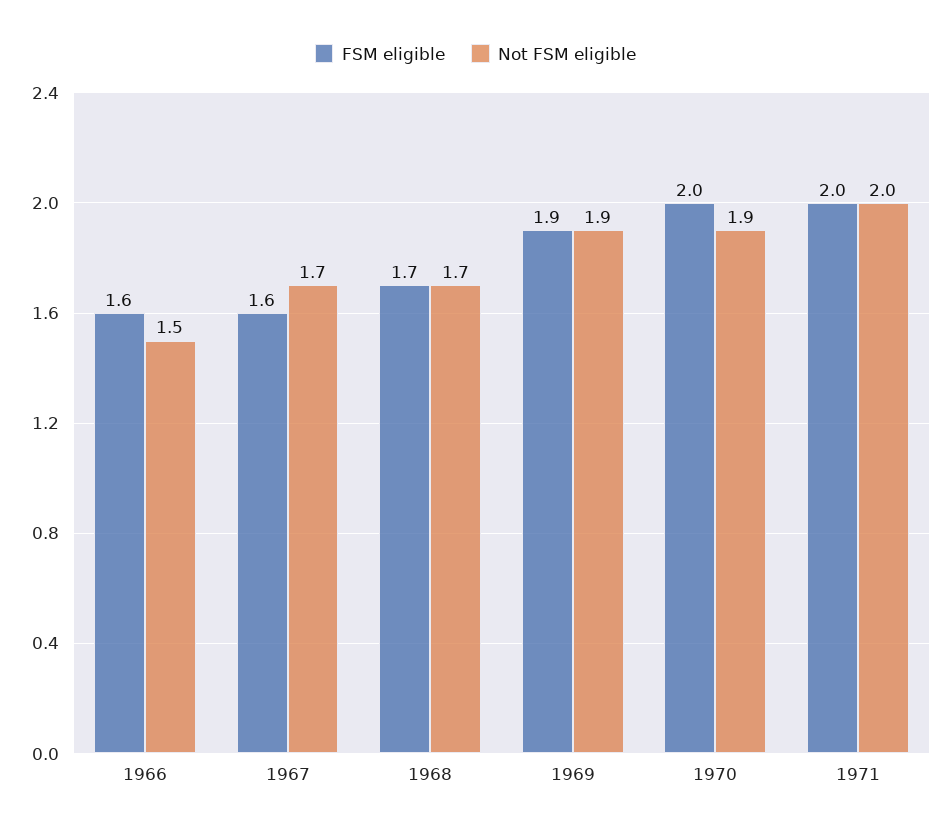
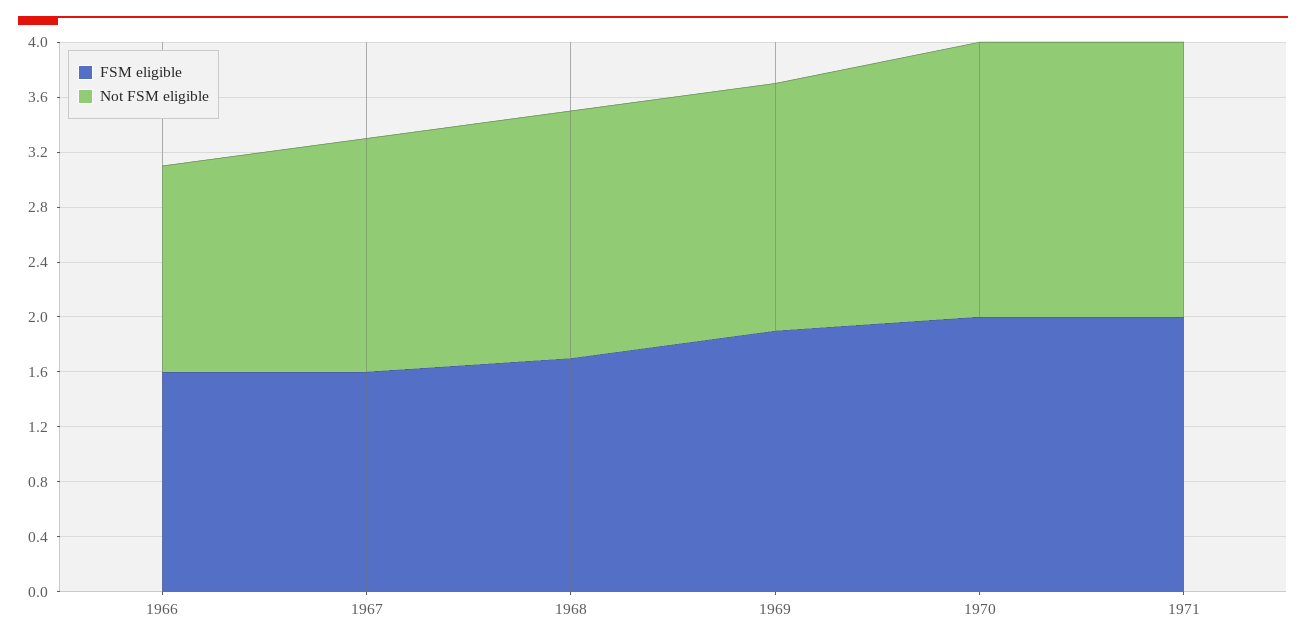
Not FSM eligible, 1968: 1.7 -> 1.8
Not FSM eligible, 1969: 1.9 -> 1.8
Not FSM eligible, 1970: 1.9 -> 2

